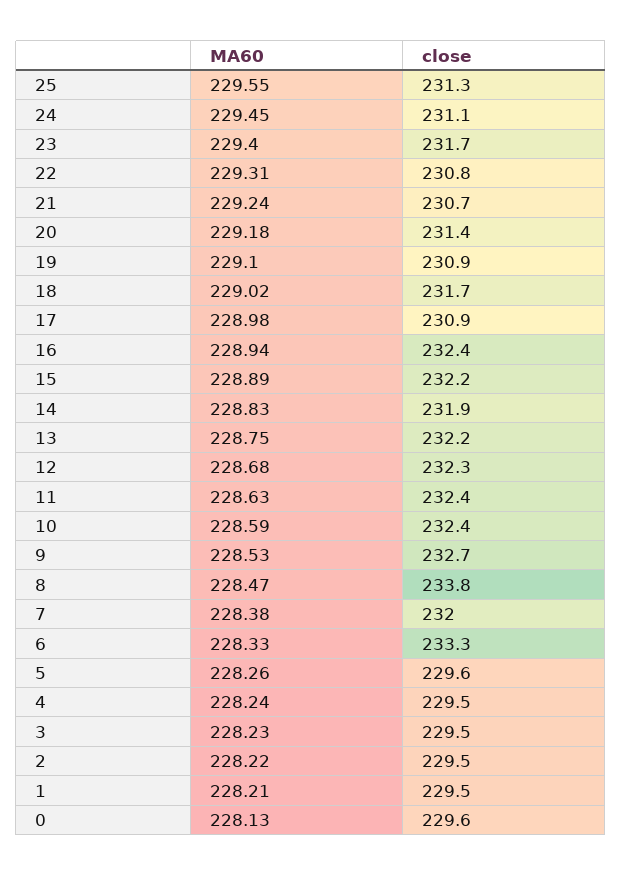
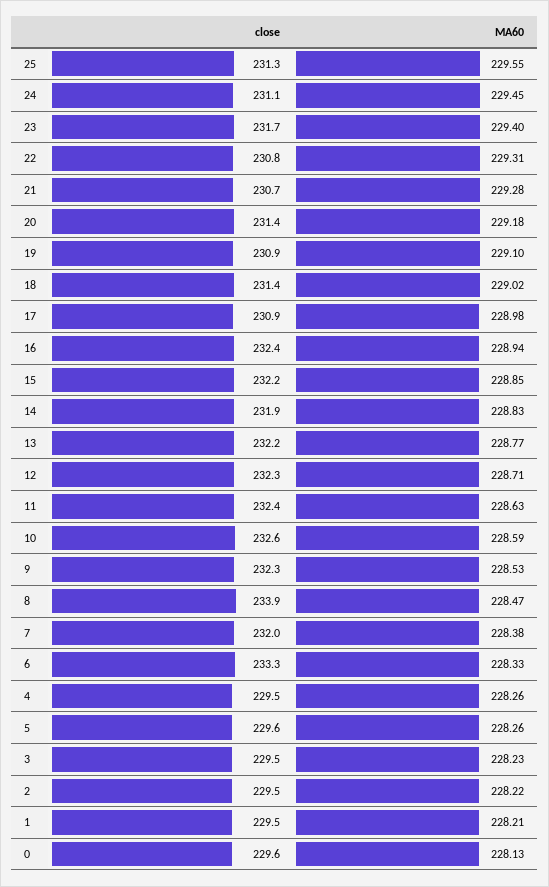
MA60, 21: 229.24 -> 229.28
close, 18: 231.7 -> 231.4
MA60, 15: 228.89 -> 228.85
MA60, 13: 228.75 -> 228.77
MA60, 12: 228.68 -> 228.71
close, 10: 232.4 -> 232.6
close, 9: 232.7 -> 232.3
close, 8: 233.8 -> 233.9
MA60, 4: 228.24 -> 228.26

